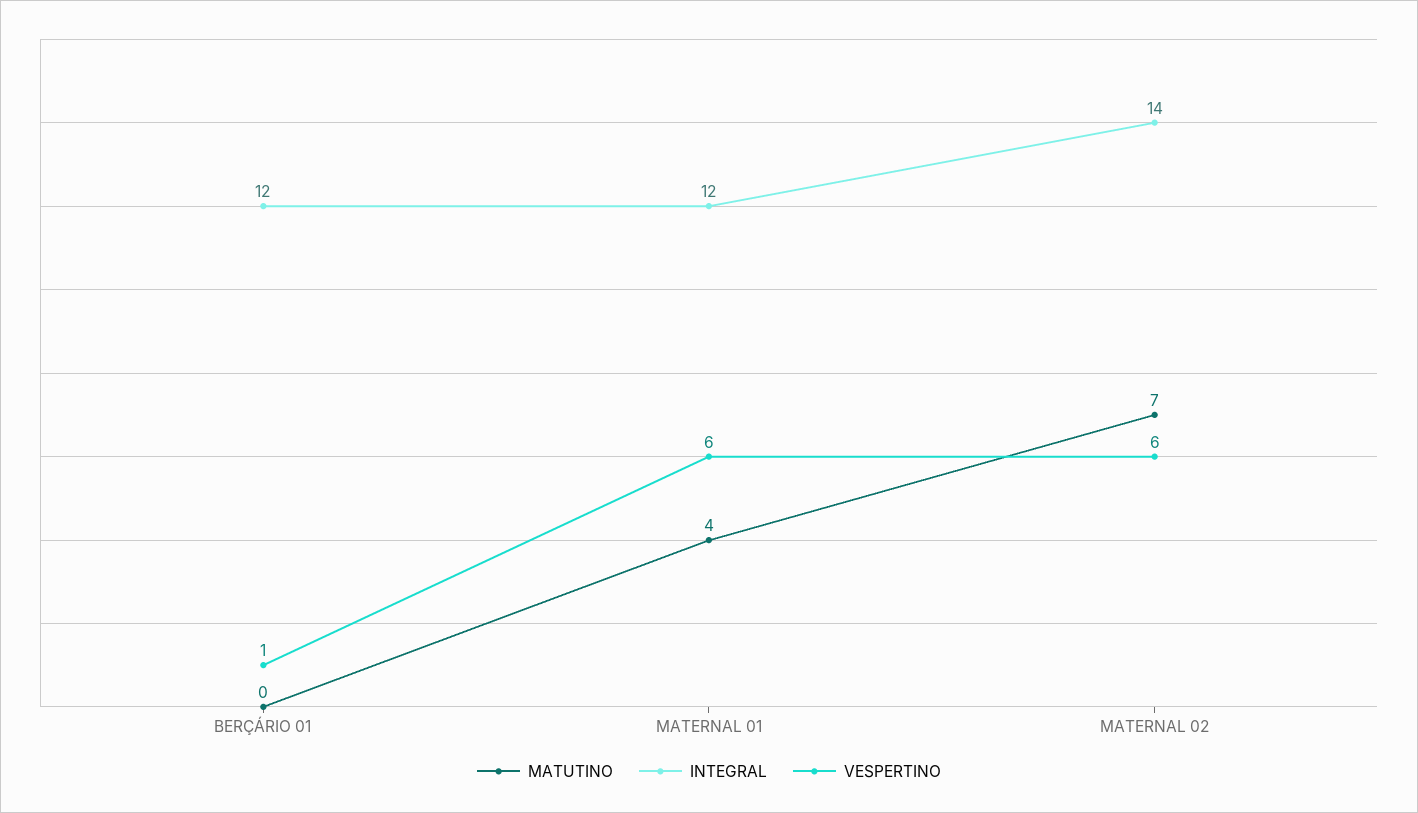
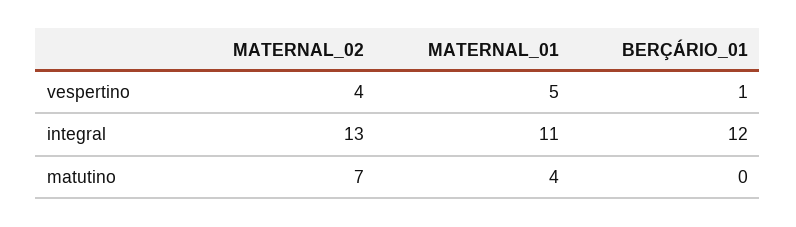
INTEGRAL, MATERNAL 01: 12 -> 11
VESPERTINO, MATERNAL 01: 6 -> 5
INTEGRAL, MATERNAL 02: 14 -> 13
VESPERTINO, MATERNAL 02: 6 -> 4

